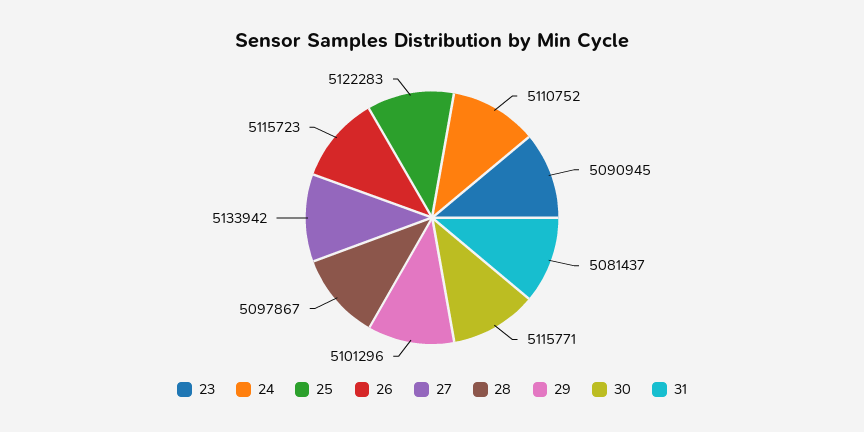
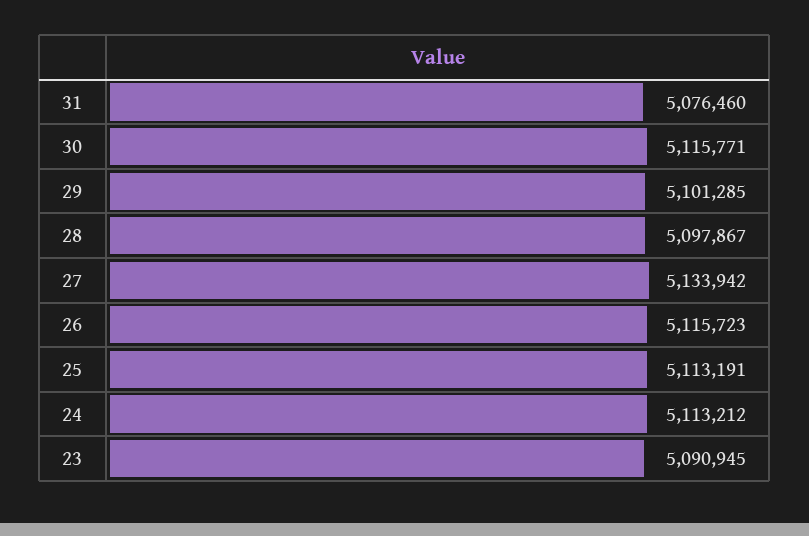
24: 5110752 -> 5113212
25: 5122283 -> 5113191
29: 5101296 -> 5101285
31: 5081437 -> 5076460

